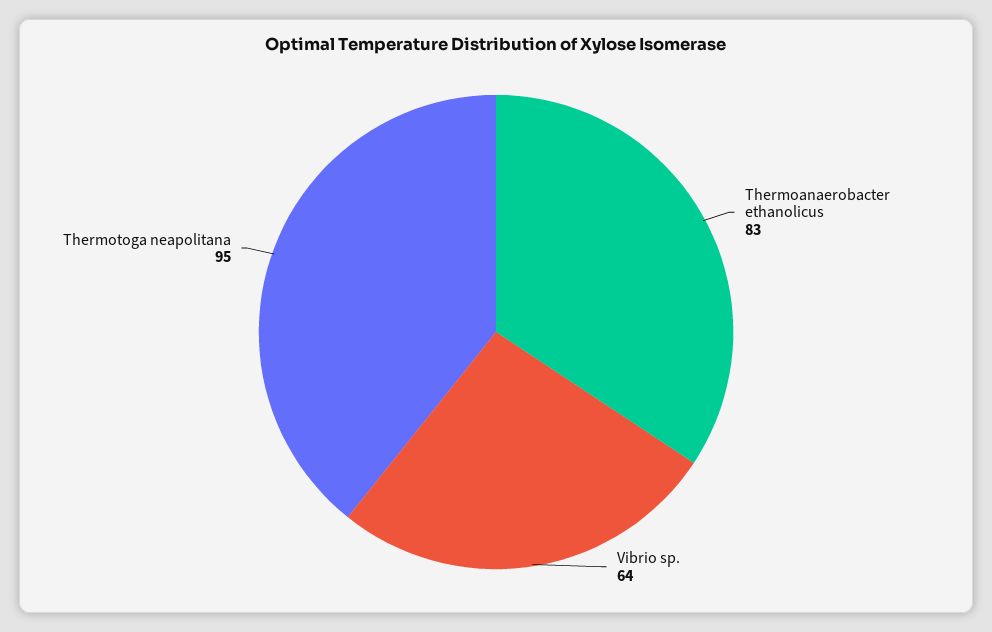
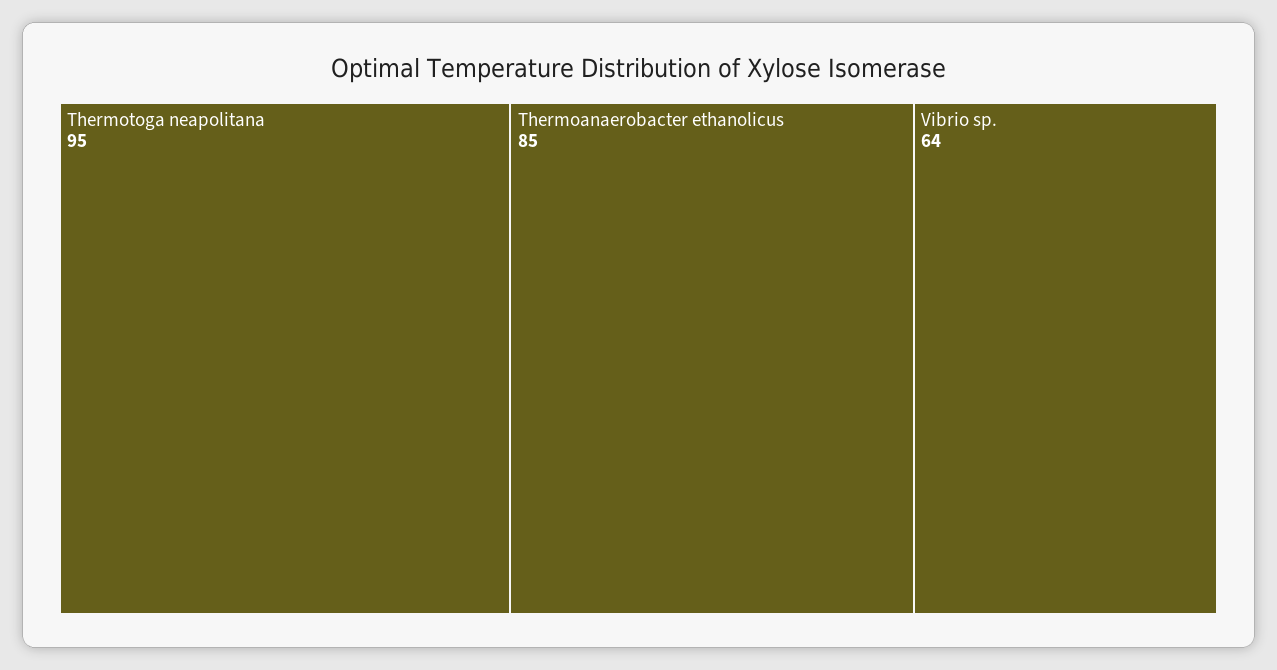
Thermoanaerobacter ethanolicus: 83 -> 85

